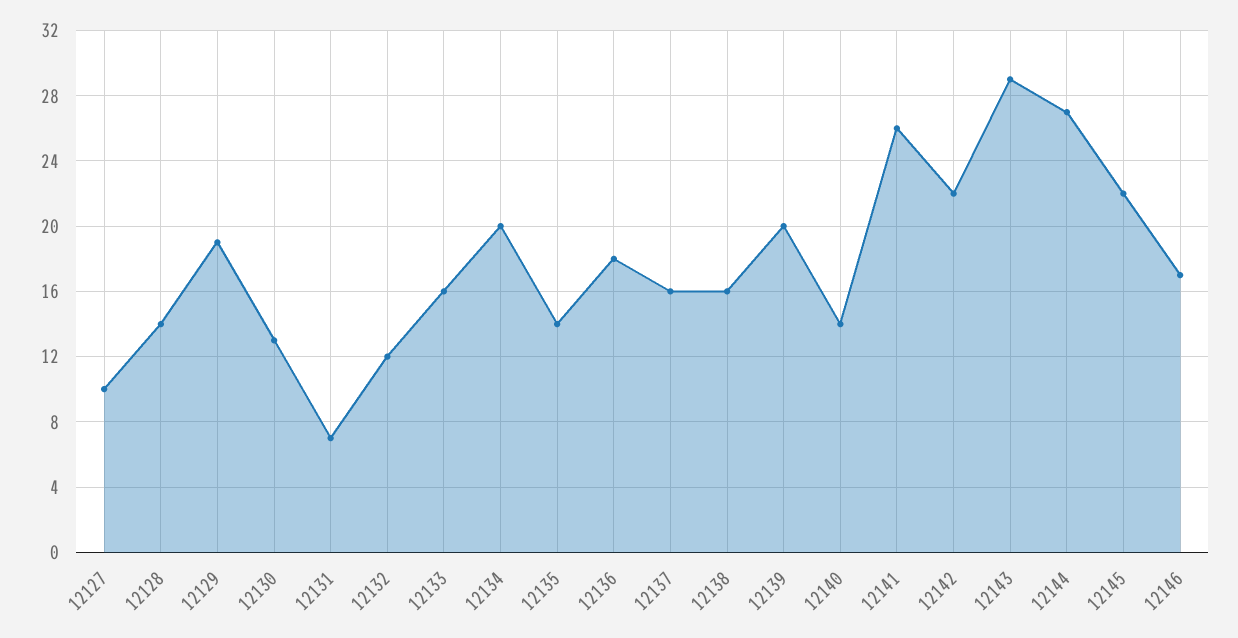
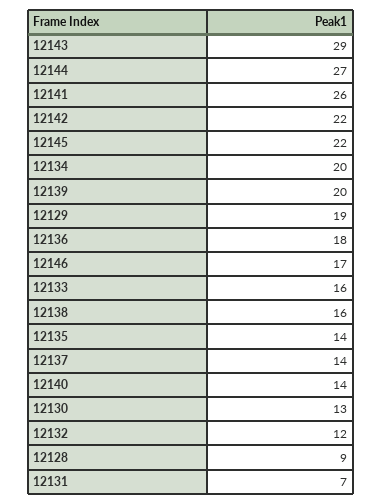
12127: 10 -> none
12128: 14 -> 9
12137: 16 -> 14

